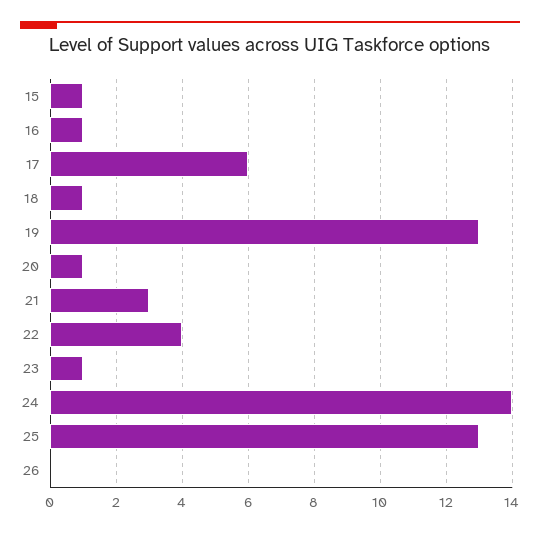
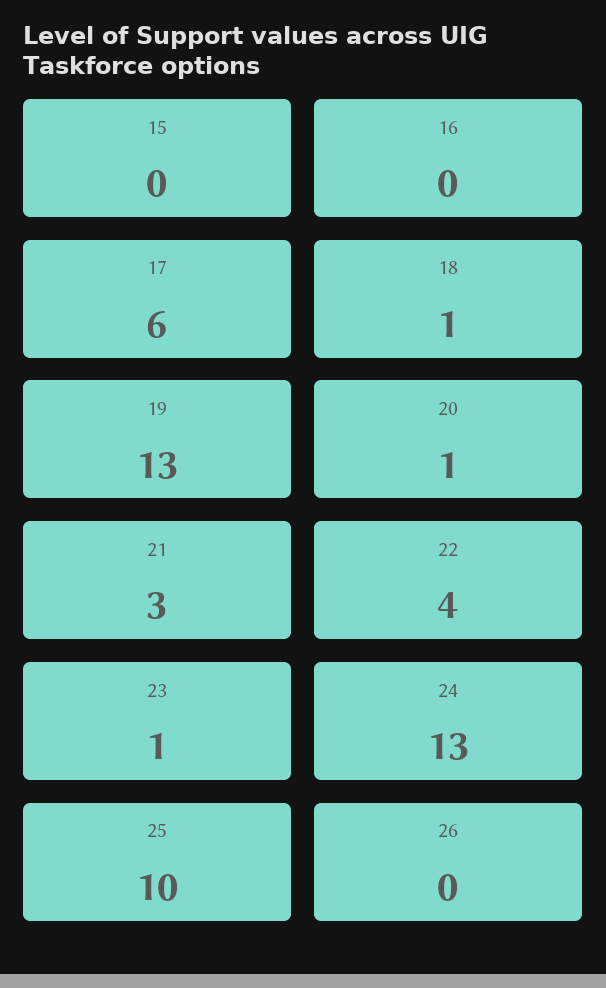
15: 1 -> 0
16: 1 -> 0
24: 14 -> 13
25: 13 -> 10

